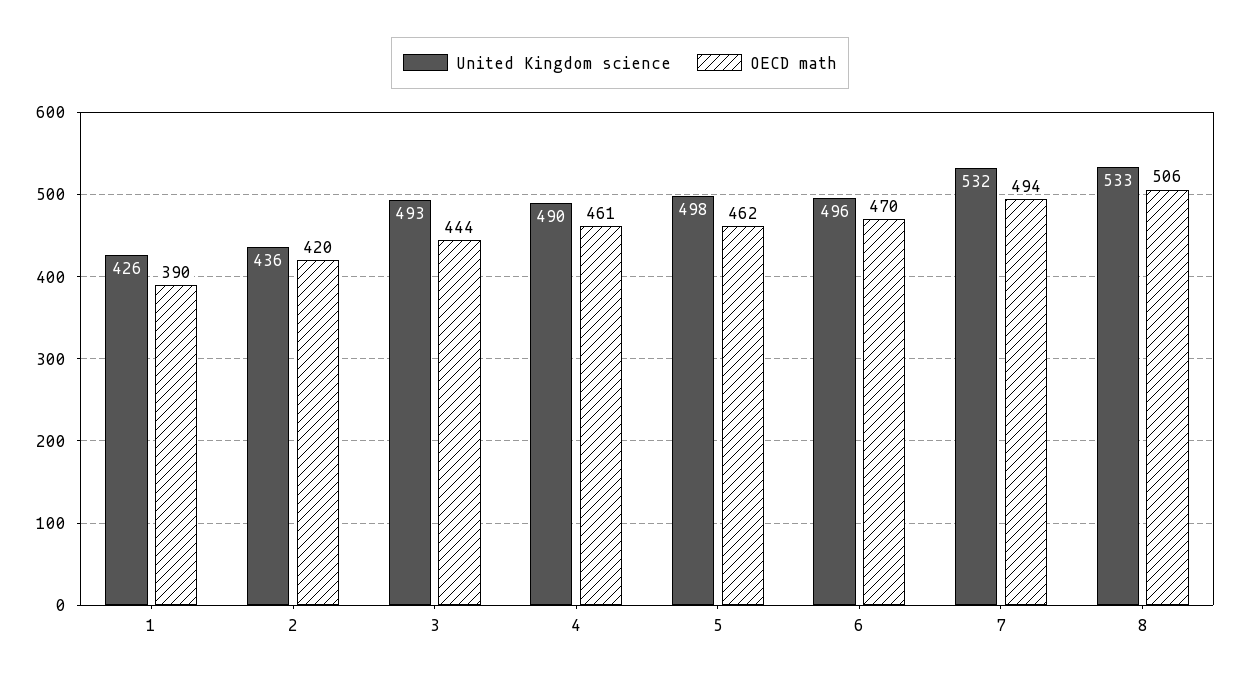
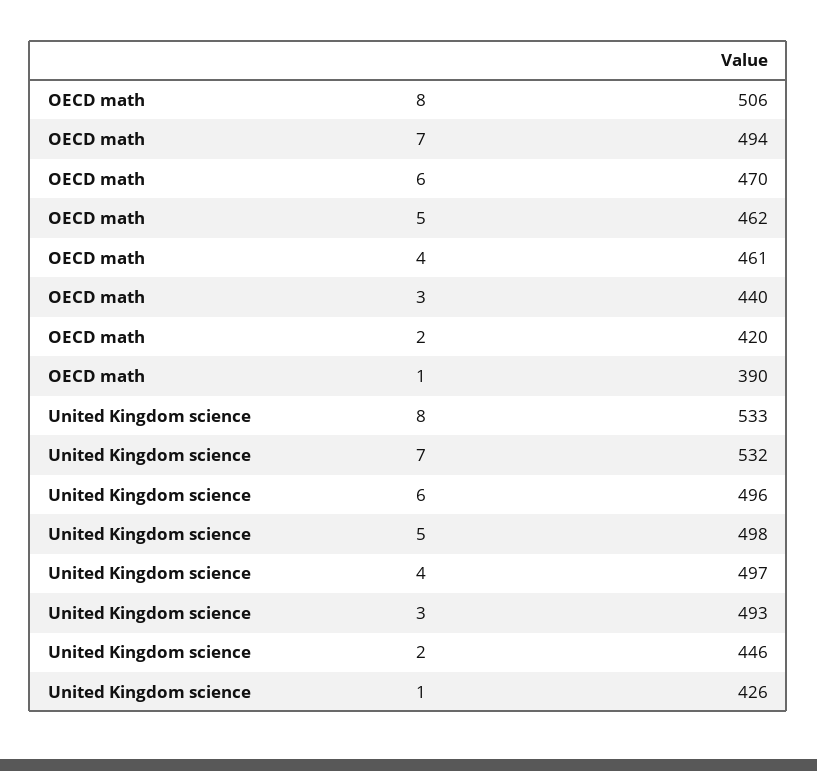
United Kingdom science, 2: 436 -> 446
OECD math, 3: 444 -> 440
United Kingdom science, 4: 490 -> 497

